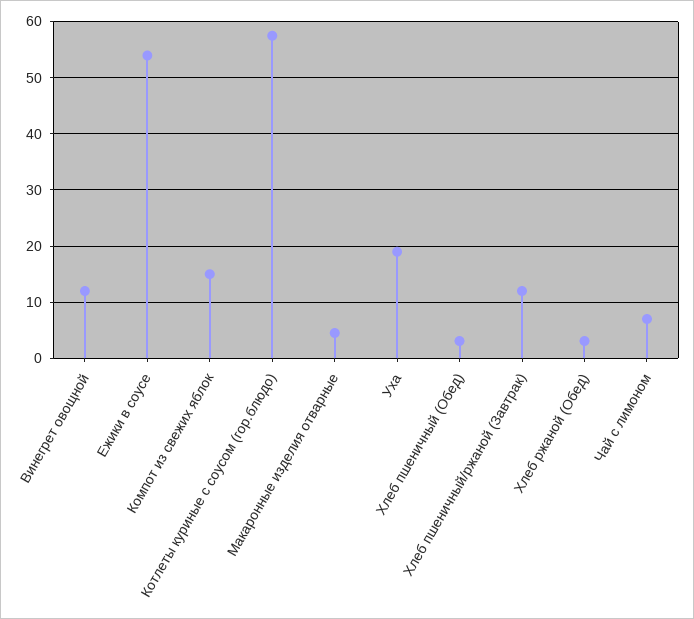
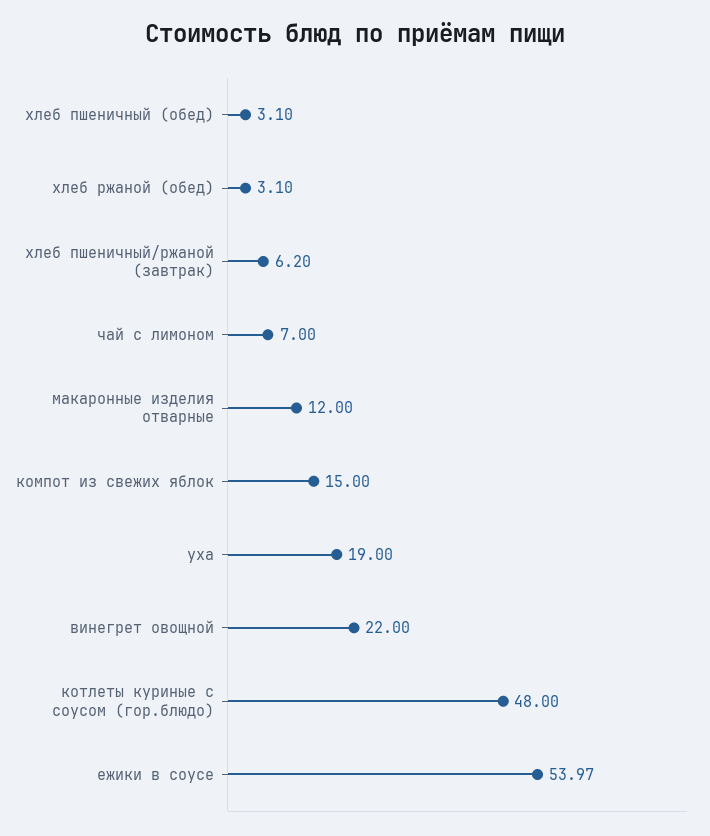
Винегрет овощной: 12 -> 22
Котлеты куриные с соусом (гор.блюдо): 58 -> 48
Макаронные изделия отварные: 4 -> 12
Хлеб пшеничный/ржаной (Завтрак): 12 -> 6.2

